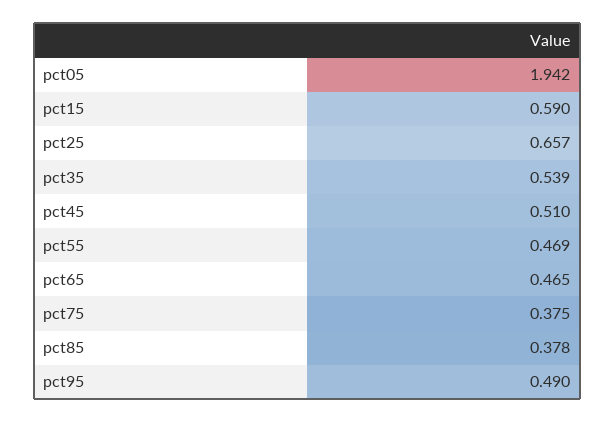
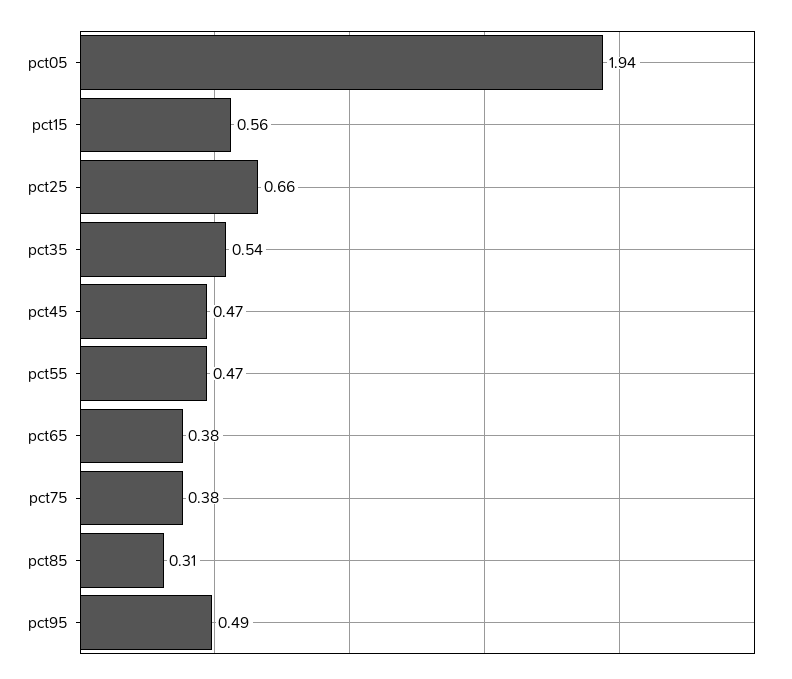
pct15: 0.59 -> 0.56
pct45: 0.51 -> 0.47
pct65: 0.465 -> 0.38
pct85: 0.378 -> 0.31

